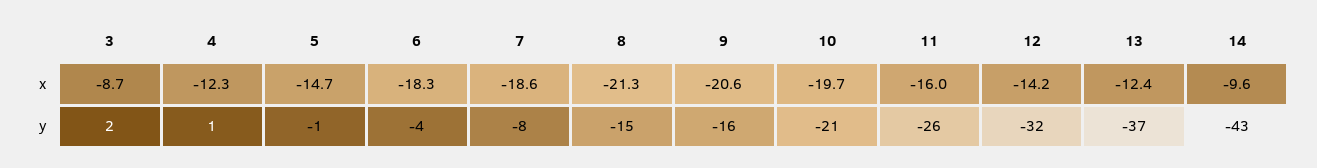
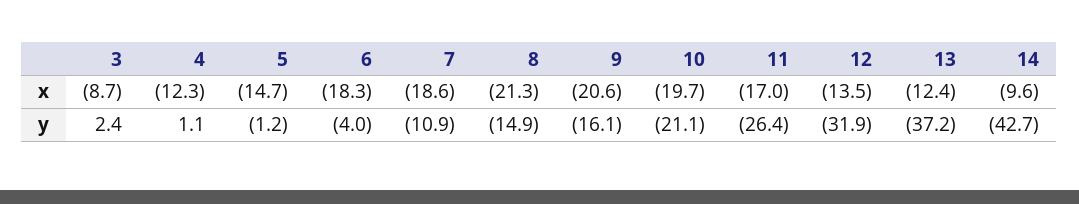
11, x: -16 -> -17
12, x: -14.2 -> -13.5
7, y: -8 -> -10.9

